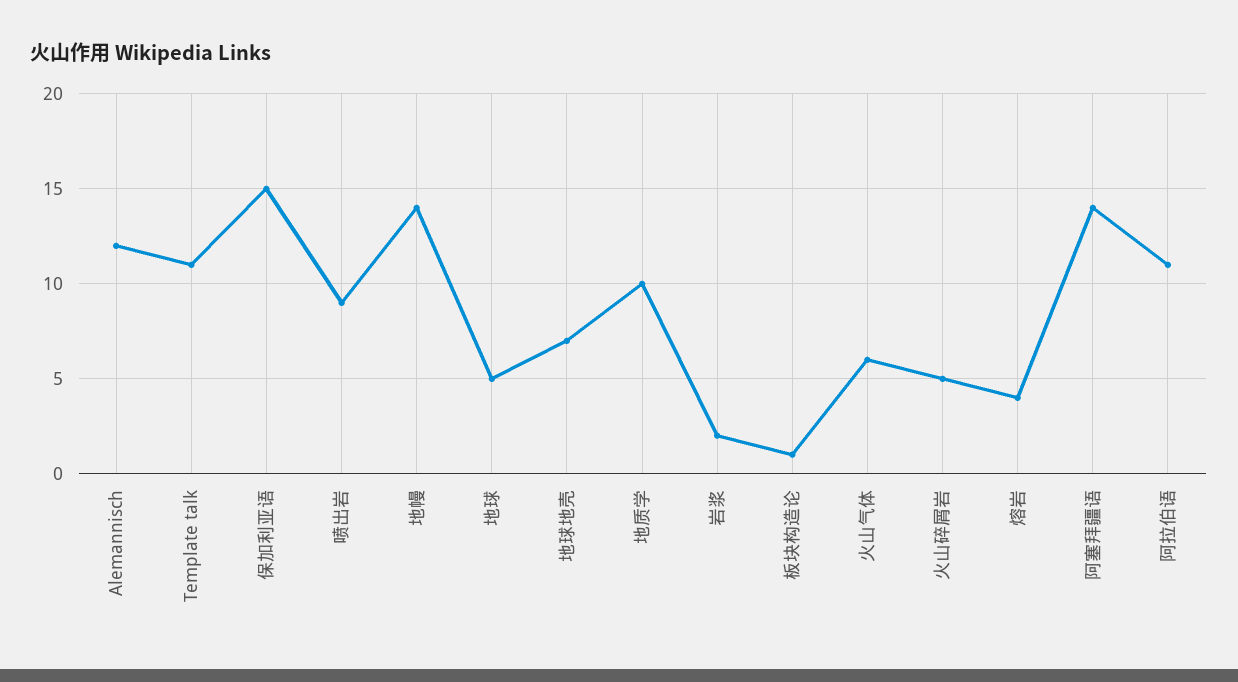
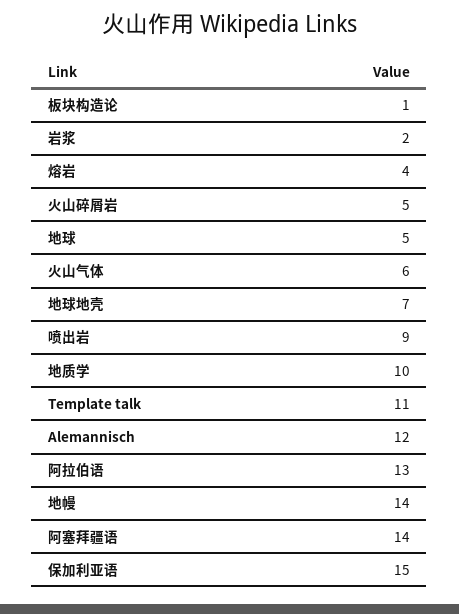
阿拉伯语: 11 -> 13

